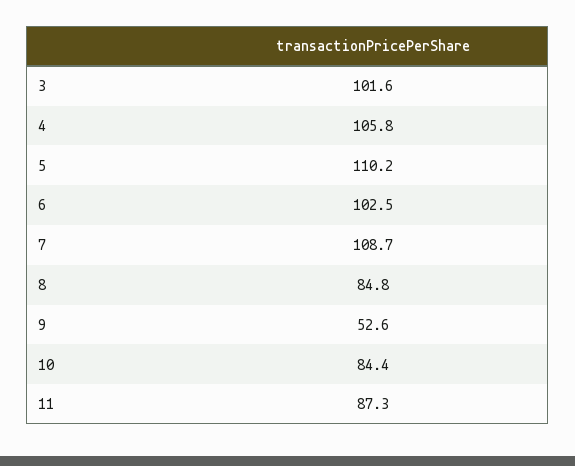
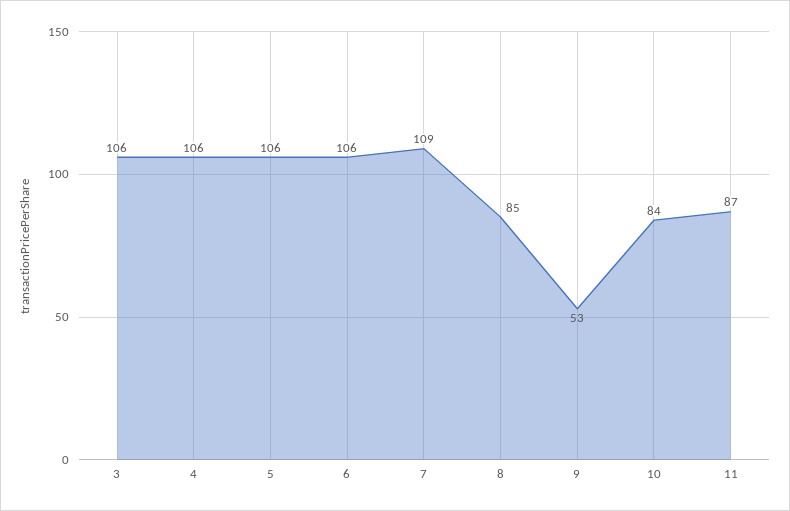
3: 101.6 -> 106
5: 110.2 -> 106
6: 102.5 -> 106

